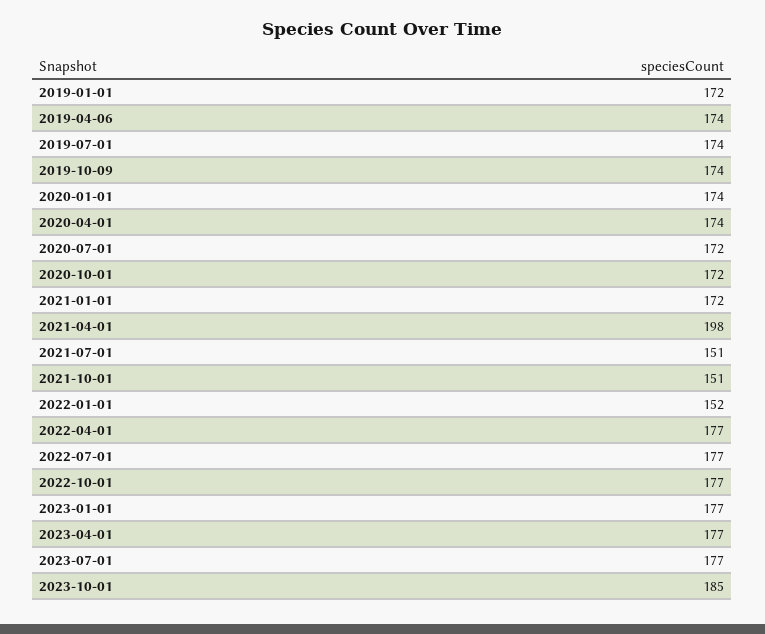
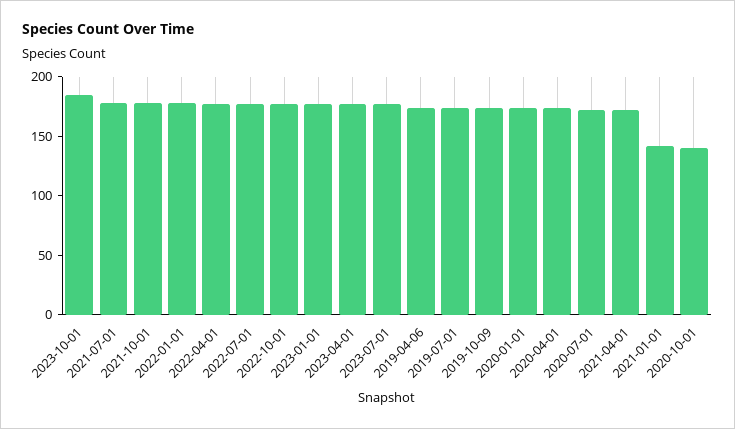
2019-01-01: 172 -> none
2020-10-01: 172 -> 140
2021-01-01: 172 -> 140
2021-04-01: 198 -> 170
2021-07-01: 151 -> 180
2021-10-01: 151 -> 180
2022-01-01: 152 -> 180

